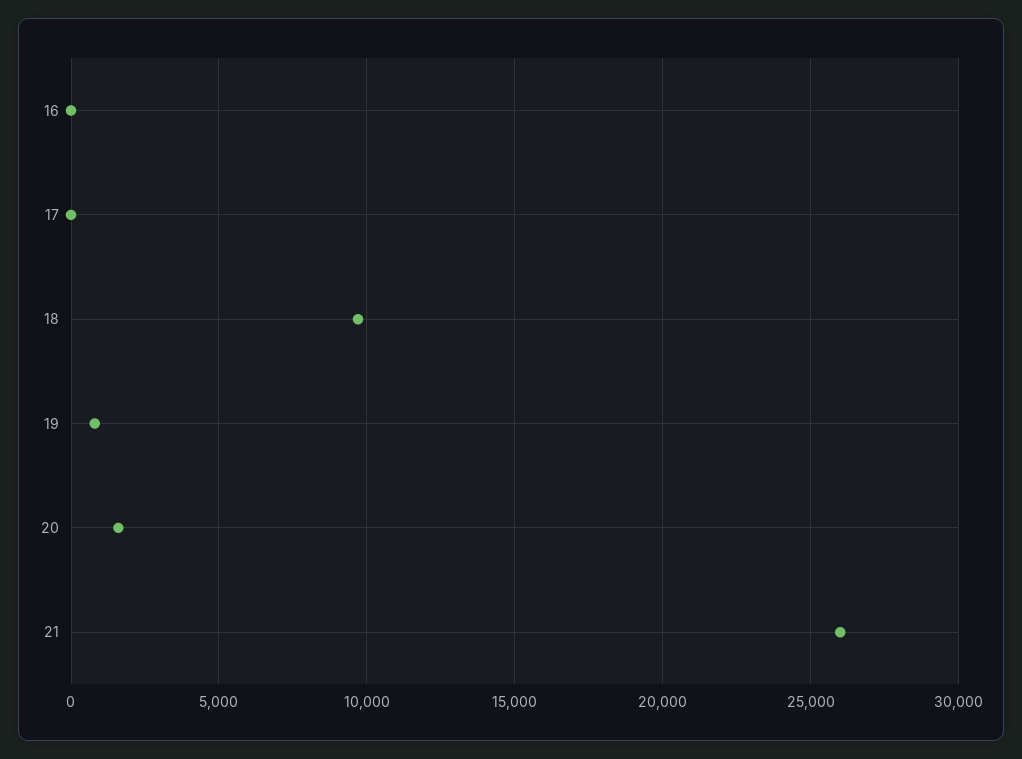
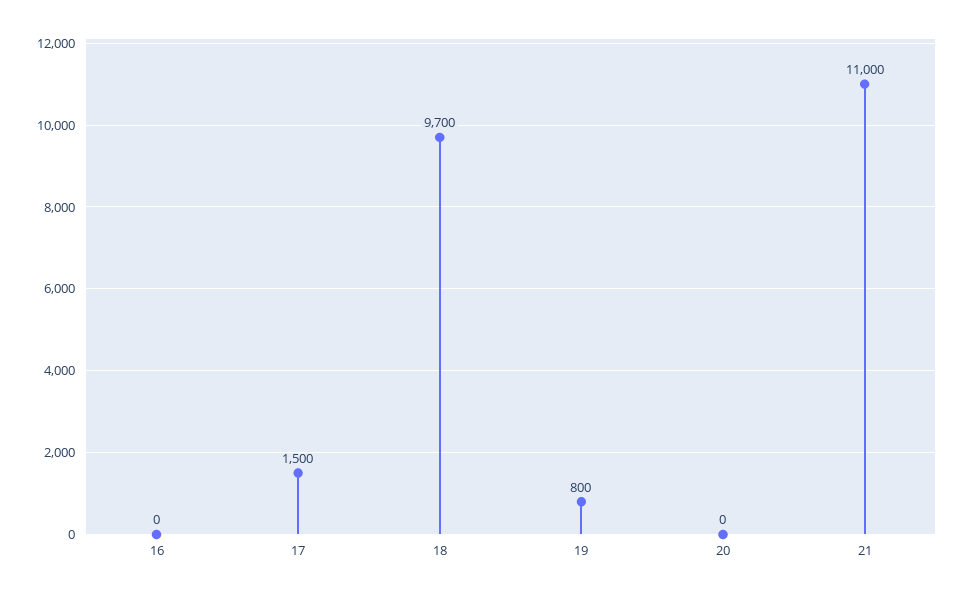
17: 0 -> 1500
20: 1500 -> 0
21: 26000 -> 11000

